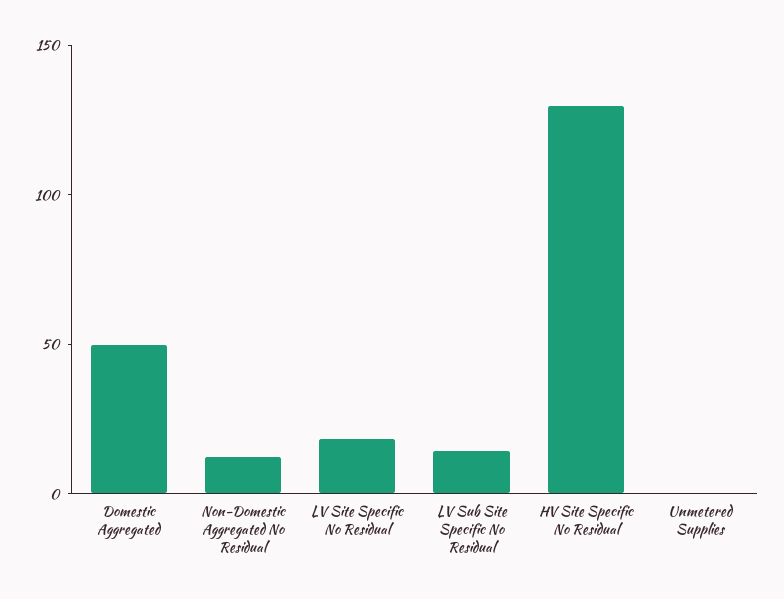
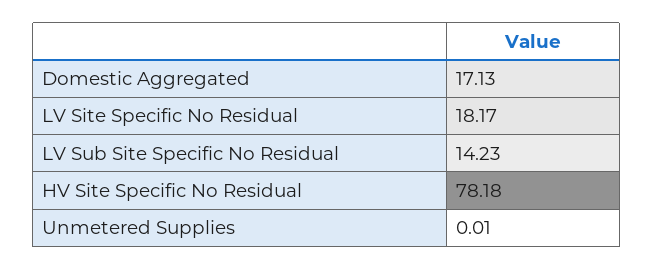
Domestic Aggregated: 50 -> 17.13
Non-Domestic Aggregated No Residual: 10 -> none
HV Site Specific No Residual: 130 -> 78.18

